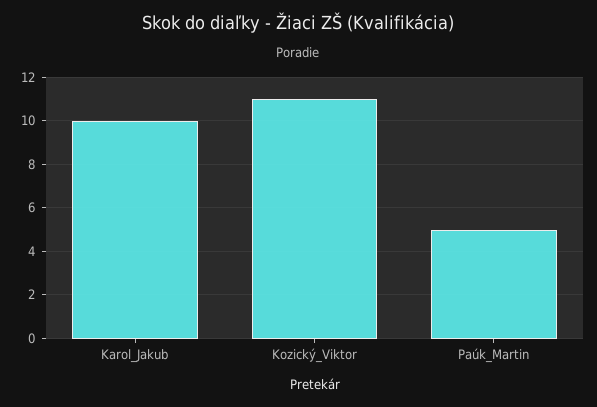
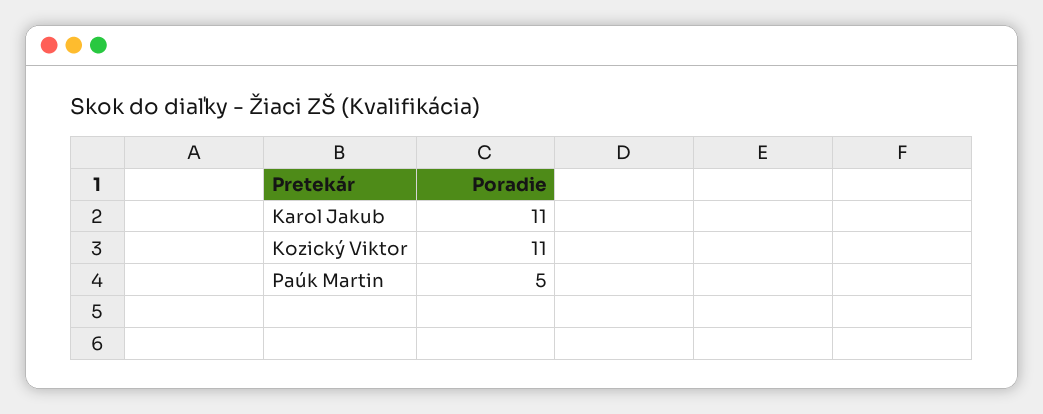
Karol_Jakub: 10 -> 11

